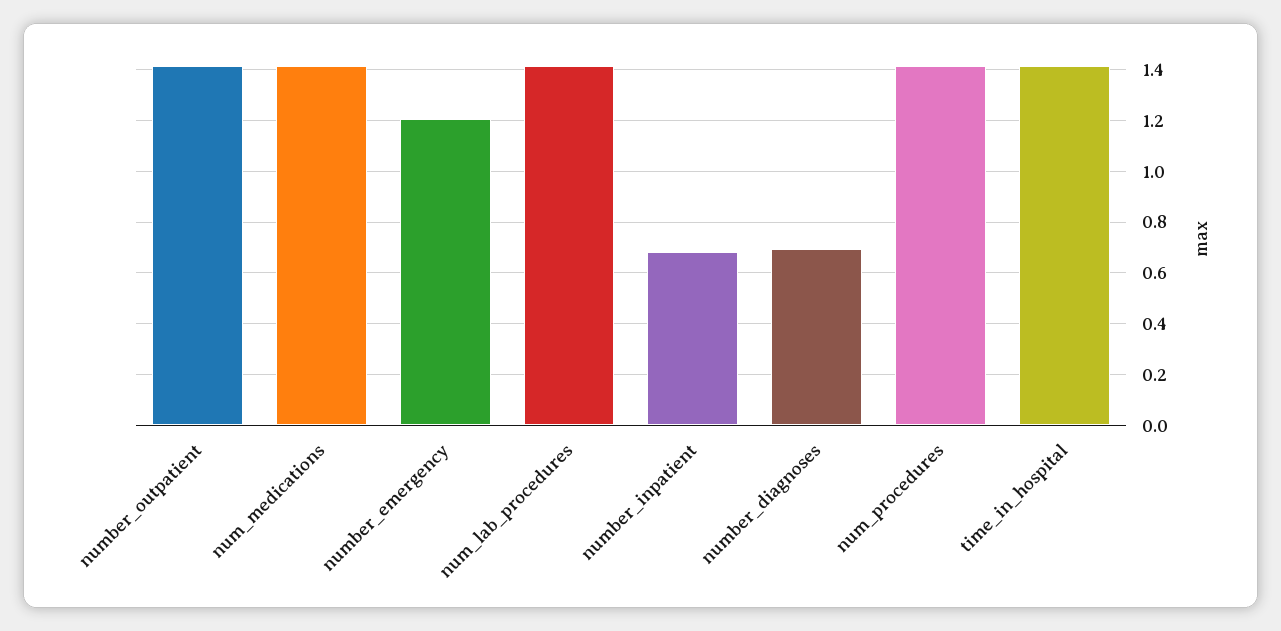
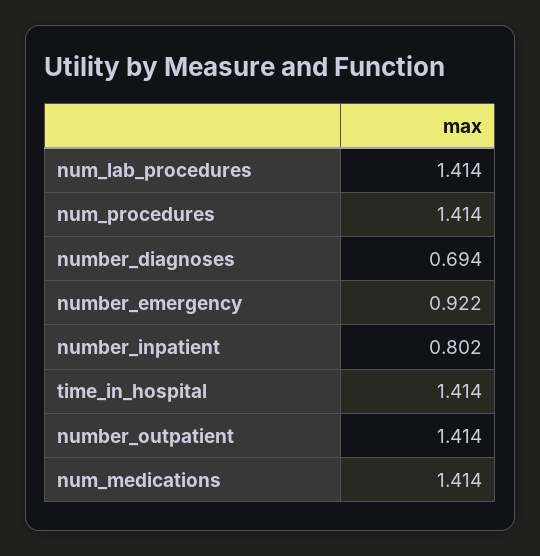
number_emergency: 1.2 -> 0.922
number_inpatient: 0.675 -> 0.802

